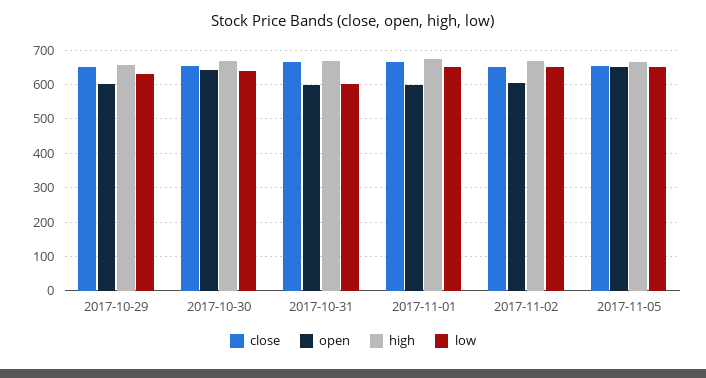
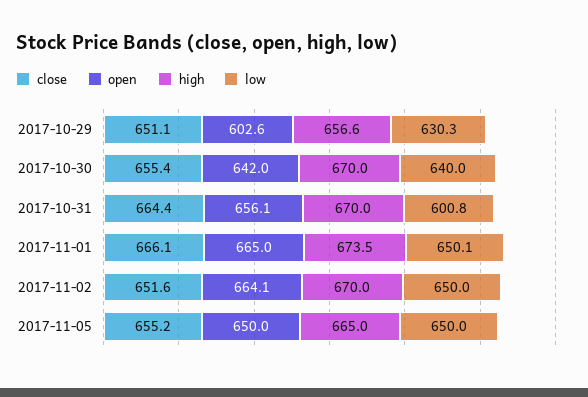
open, 2017-10-31: 600 -> 656.1
open, 2017-11-01: 600 -> 665
open, 2017-11-02: 600 -> 664.1

